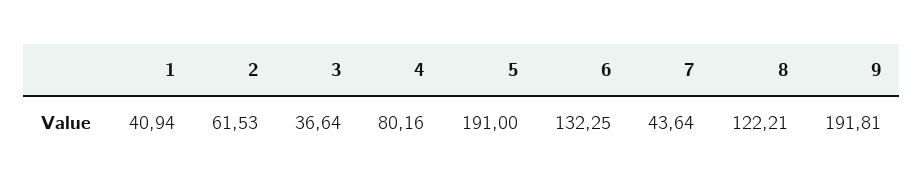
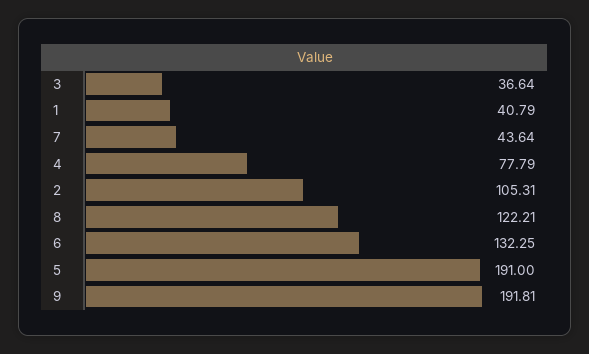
1: 40.94 -> 40.79
2: 61.53 -> 105.31
4: 80.16 -> 77.79

